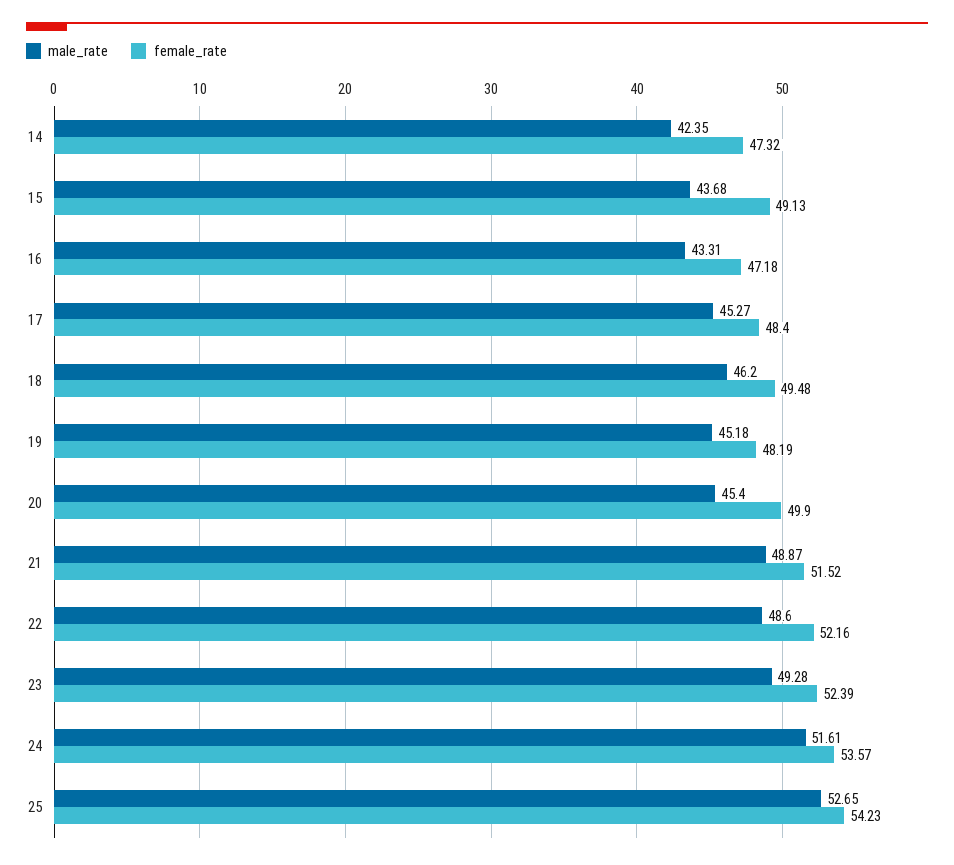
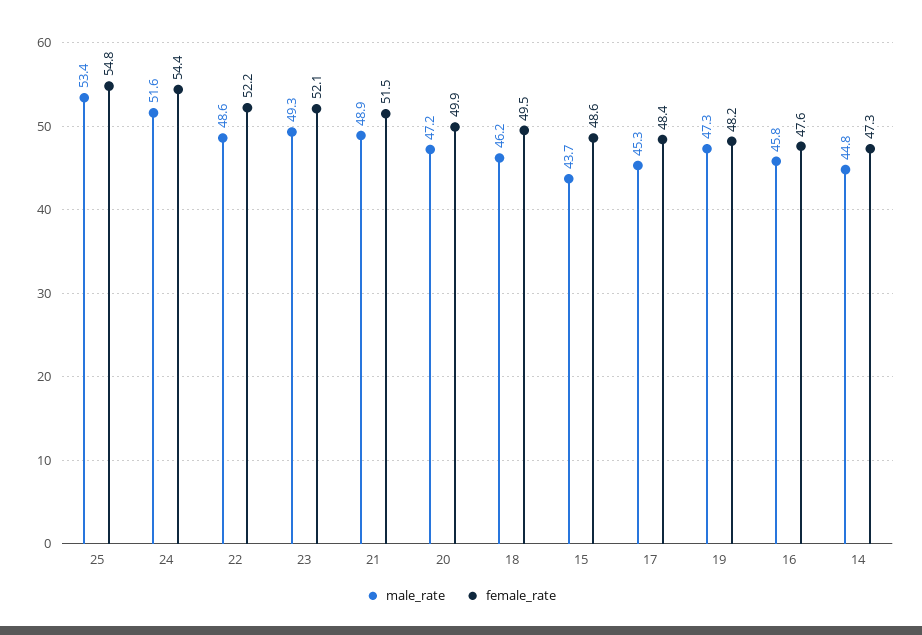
male_rate, 14: 42.35 -> 44.8
female_rate, 15: 49.13 -> 48.6
male_rate, 16: 43.31 -> 45.8
female_rate, 16: 47.18 -> 47.6
male_rate, 19: 45.18 -> 47.3
male_rate, 20: 45.4 -> 47.2
female_rate, 23: 52.39 -> 52.1
female_rate, 24: 53.57 -> 54.4
male_rate, 25: 52.65 -> 53.4
female_rate, 25: 54.23 -> 54.8

